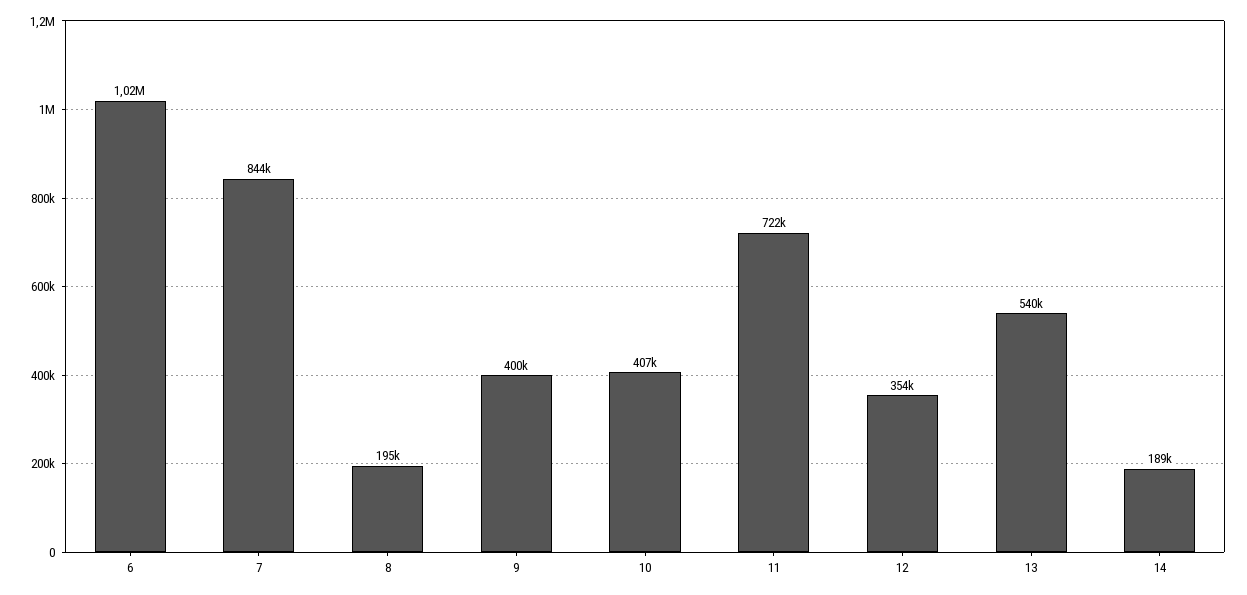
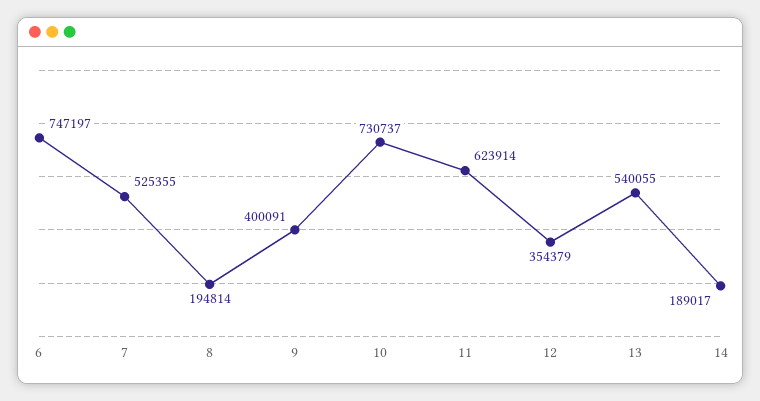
6: 1020000 -> 747197
7: 844000 -> 525355
10: 407000 -> 730737
11: 722000 -> 623914

